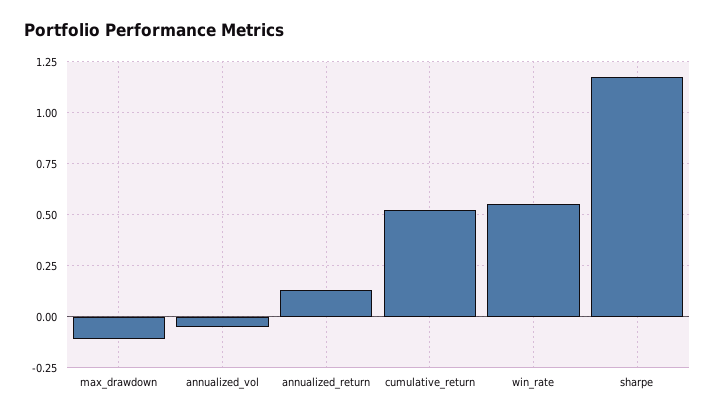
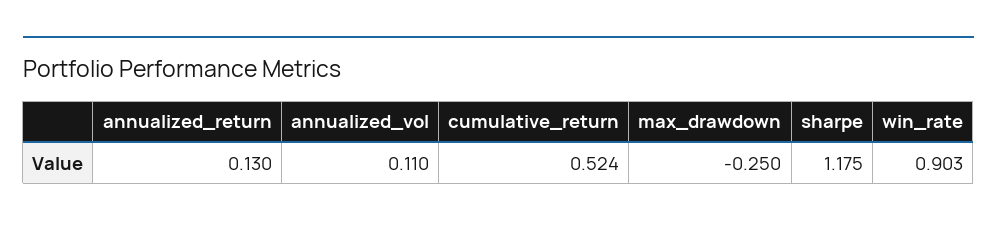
max_drawdown: -0.1 -> -0.25
annualized_vol: -0.05 -> 0.11
win_rate: 0.55 -> 0.903

